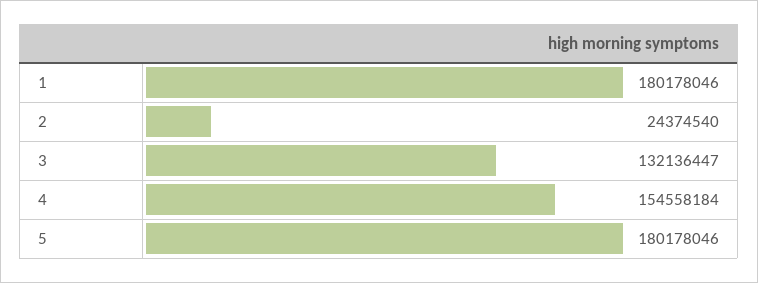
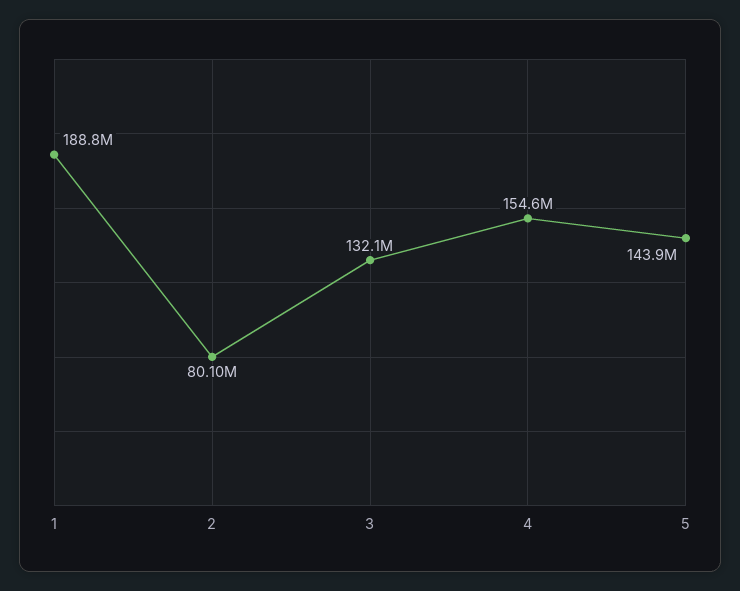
1: 180178046 -> 188800000
2: 24374540 -> 80100000
5: 180178046 -> 143900000

